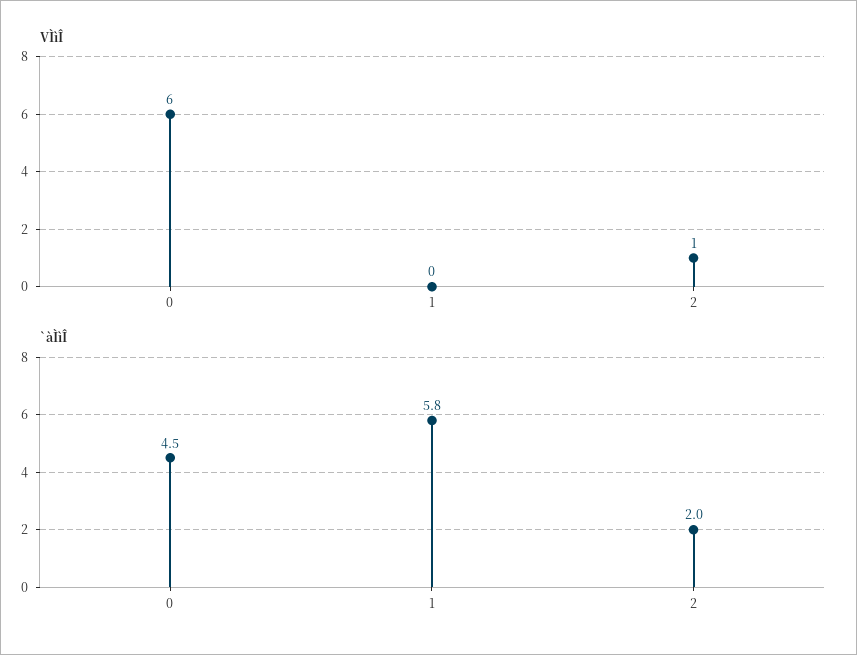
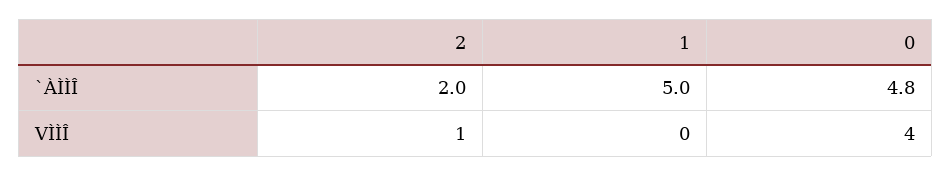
VÌìÎ, 0: 6 -> 4
`àÌìÎ, 0: 4.5 -> 4.8
`àÌìÎ, 1: 5.8 -> 5

